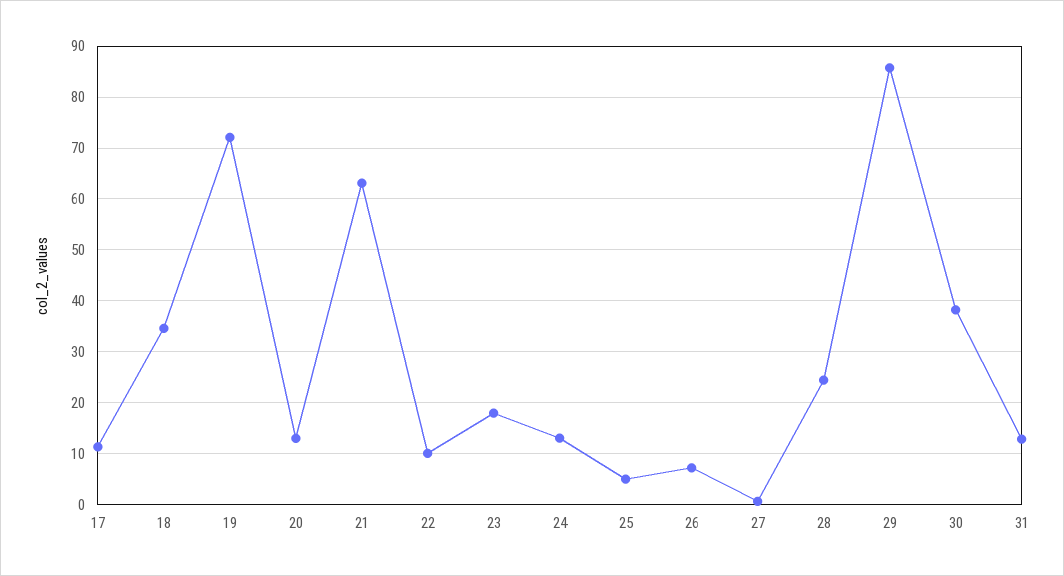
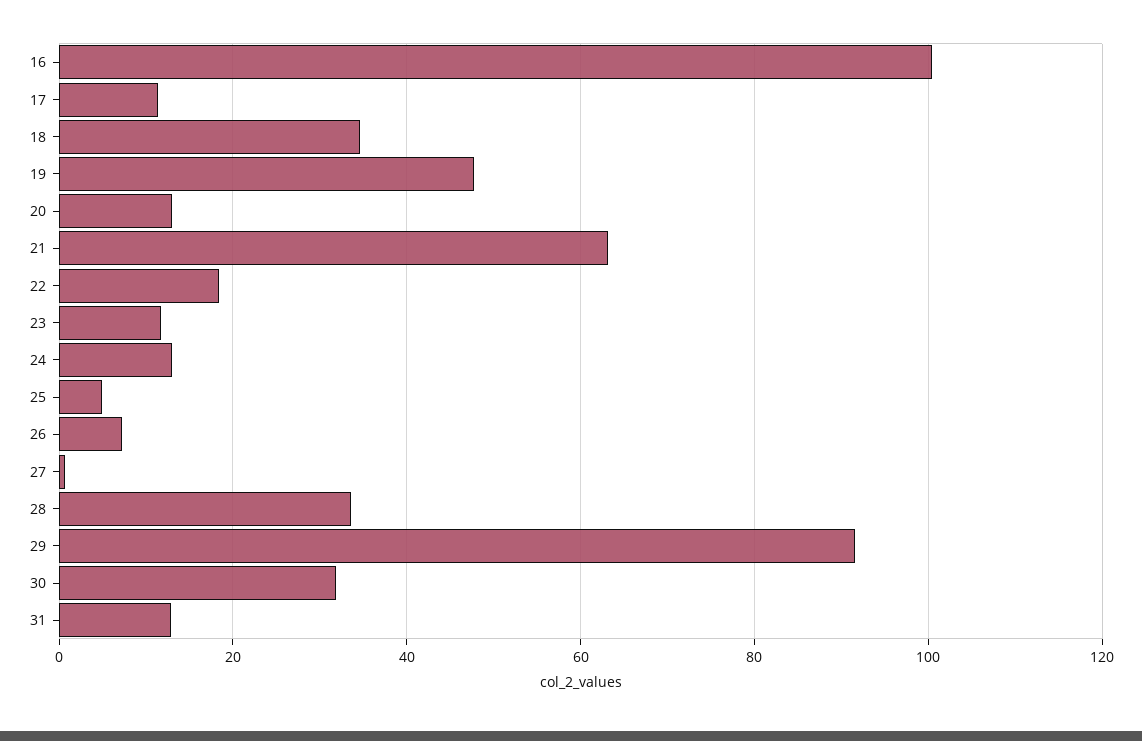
19: 72 -> 48
22: 10 -> 18
23: 18 -> 12
28: 24 -> 34
29: 86 -> 92
30: 38 -> 32
16: none -> 100

